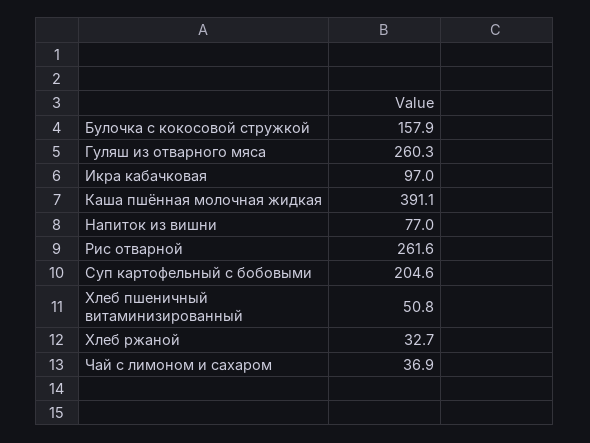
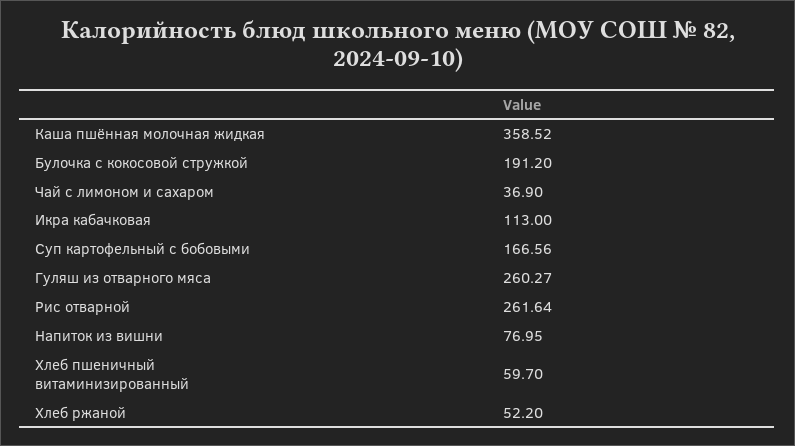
Булочка с кокосовой стружкой: 157.9 -> 191.2
Икра кабачковая: 97 -> 113
Каша пшённая молочная жидкая: 391.1 -> 358.52
Суп картофельный с бобовыми: 204.6 -> 166.56
Хлеб пшеничный витаминизированный: 50.8 -> 59.7
Хлеб ржаной: 32.7 -> 52.2

